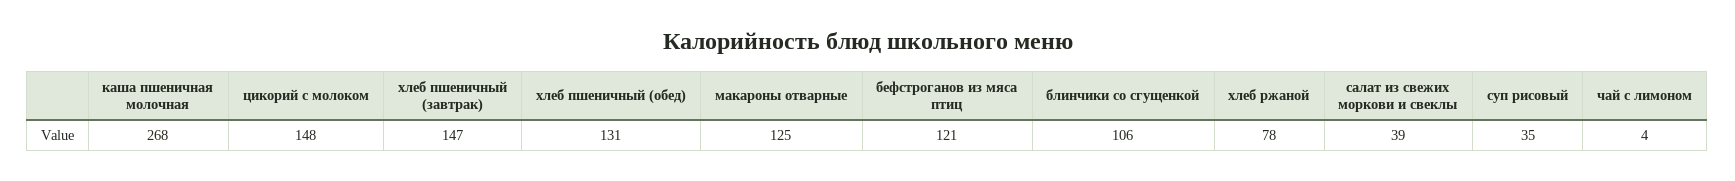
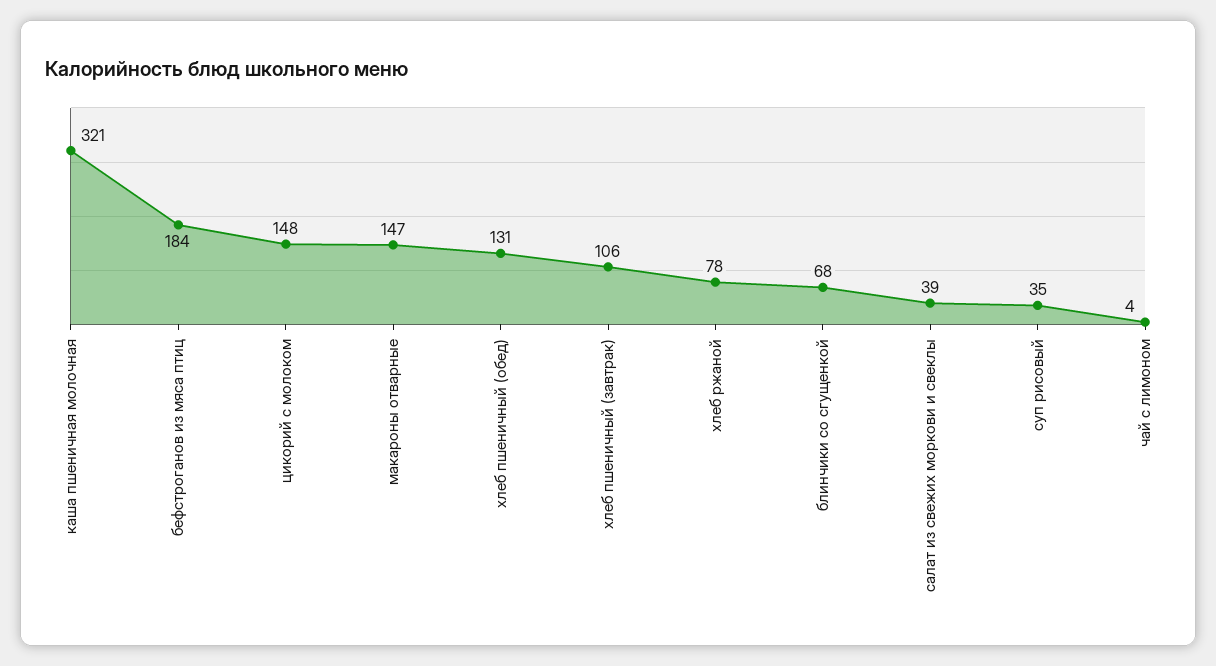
каша пшеничная молочная: 268 -> 321
хлеб пшеничный (завтрак): 147 -> 106
макароны отварные: 125 -> 147
бефстроганов из мяса птиц: 121 -> 184
блинчики со сгущенкой: 106 -> 68

